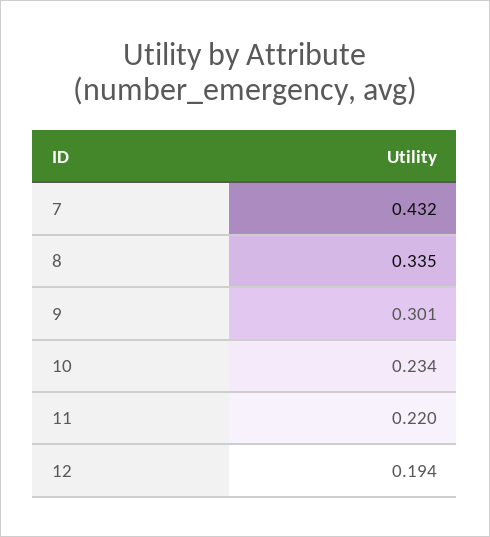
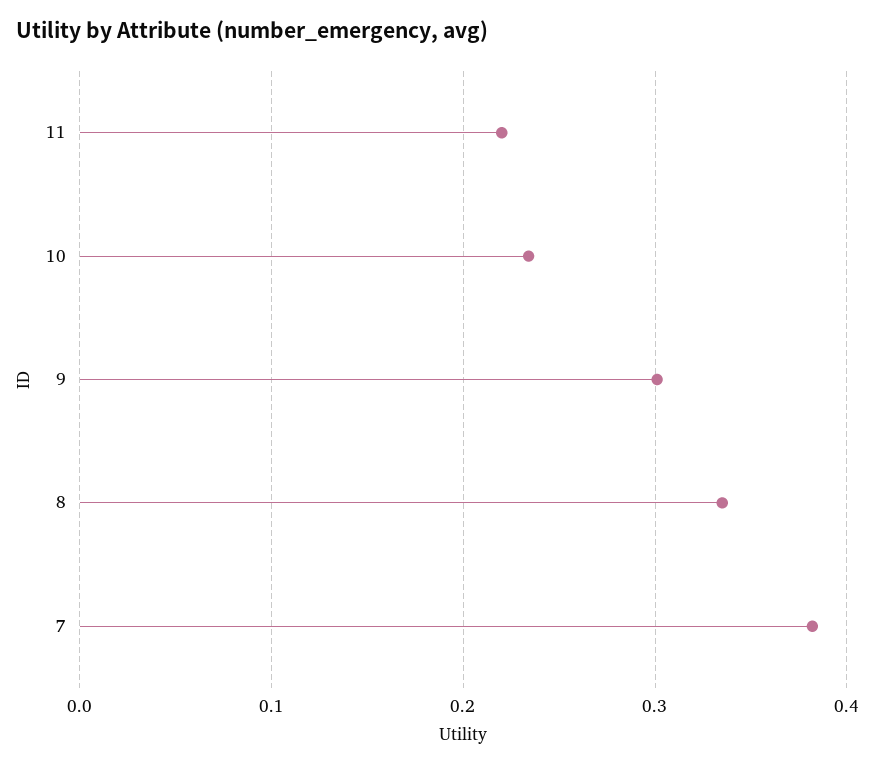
7: 0.432 -> 0.38
12: 0.194 -> none

